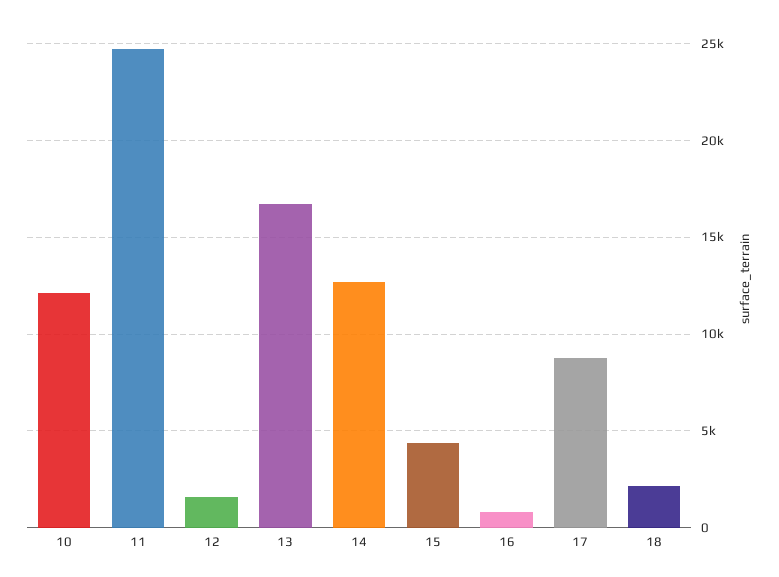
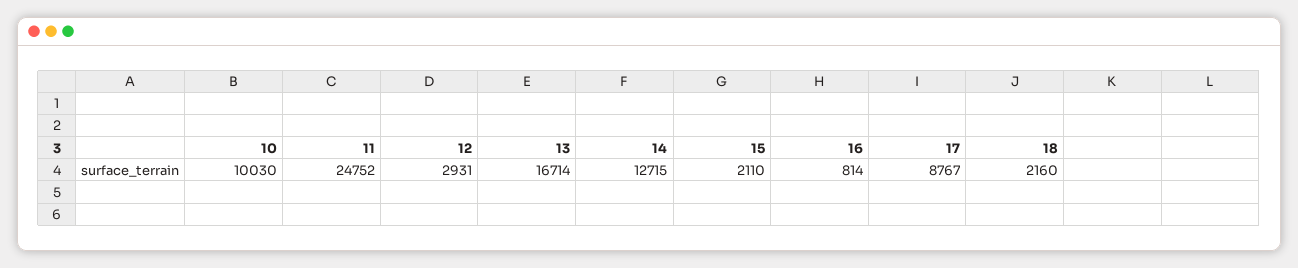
10: 12000 -> 10030
12: 1500 -> 2931
15: 4500 -> 2110

